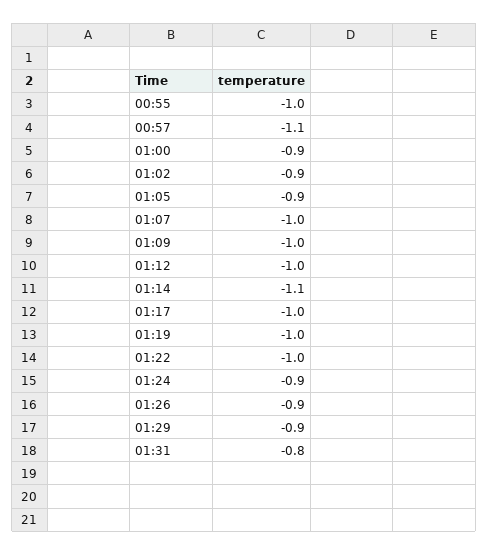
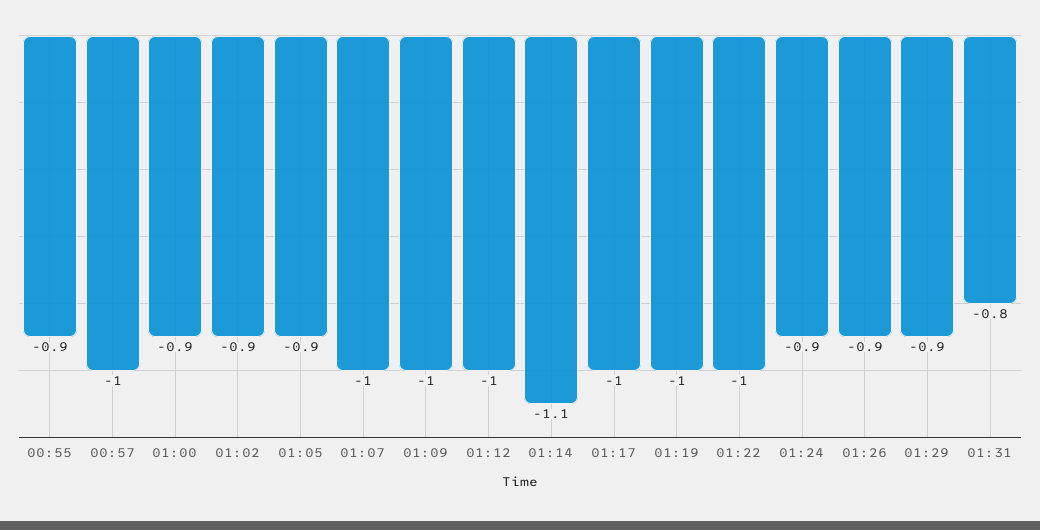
00:55: -1 -> -0.9
00:57: -1.1 -> -1

